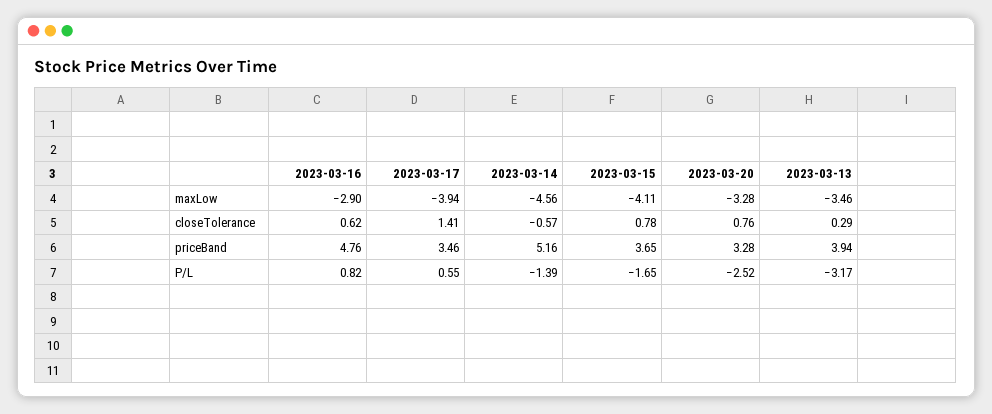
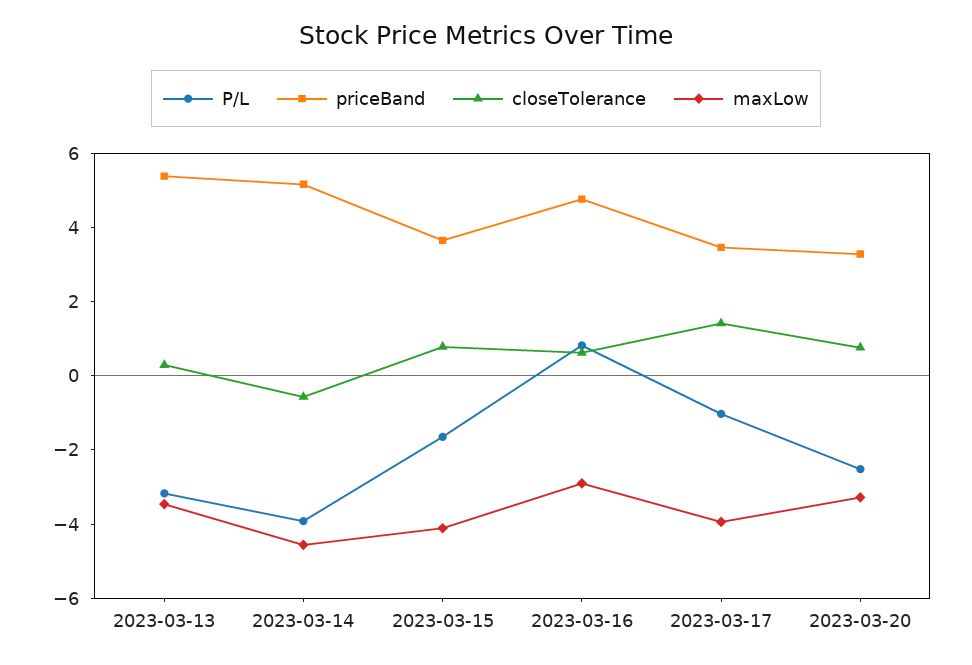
priceBand, 2023-03-13: 3.94 -> 5.5
P/L, 2023-03-17: 0.55 -> -1
P/L, 2023-03-14: -1.39 -> -4

